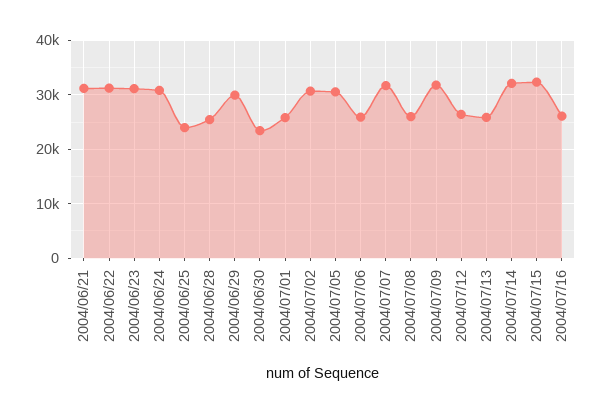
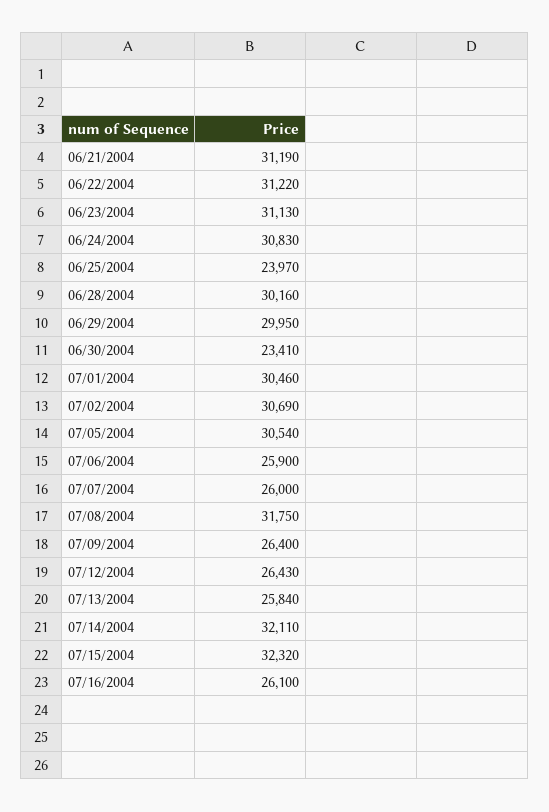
2004/06/28: 26000 -> 30160
2004/07/01: 26000 -> 30460
2004/07/07: 32000 -> 26000
2004/07/08: 26000 -> 31750
2004/07/09: 32000 -> 26400

